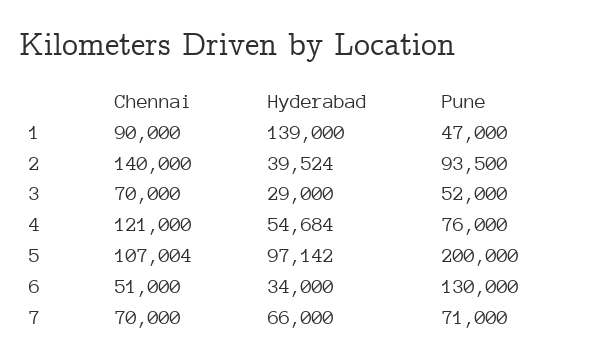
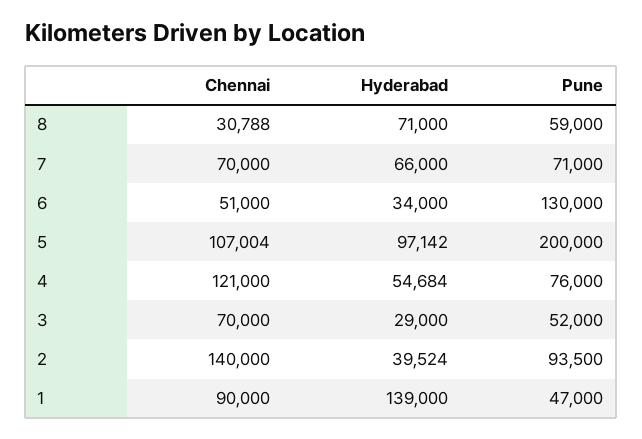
Chennai, 8: none -> 30788
Hyderabad, 8: none -> 71000
Pune, 8: none -> 59000

